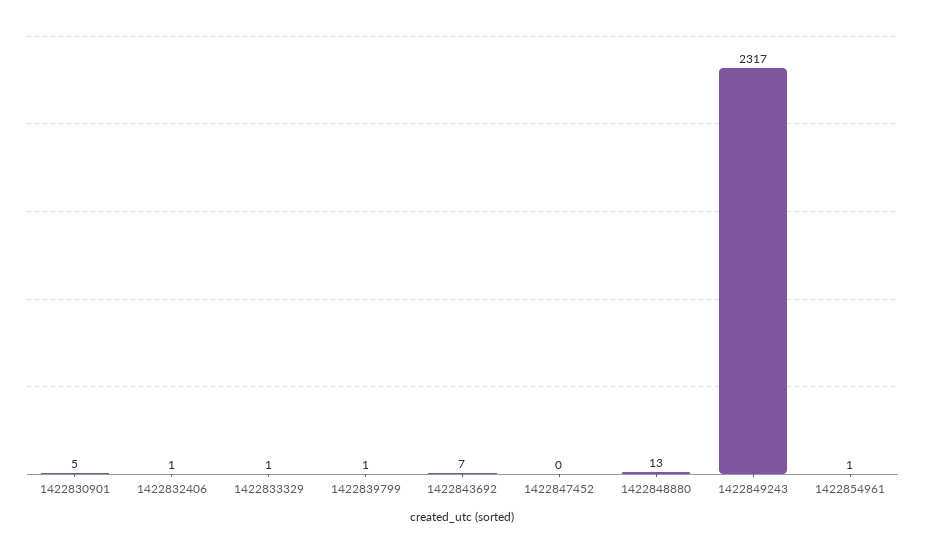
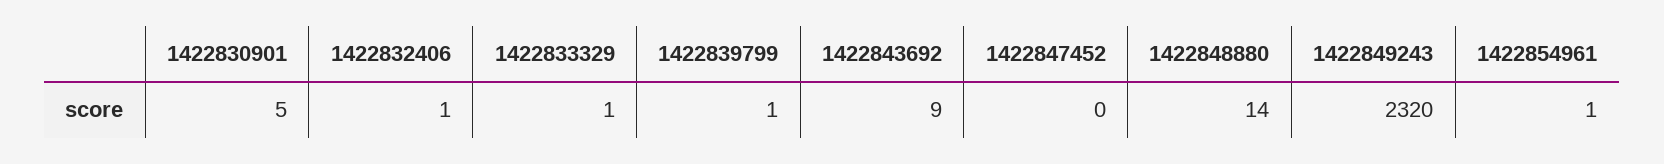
1422843692: 7 -> 9
1422848880: 13 -> 14
1422849243: 2317 -> 2320

